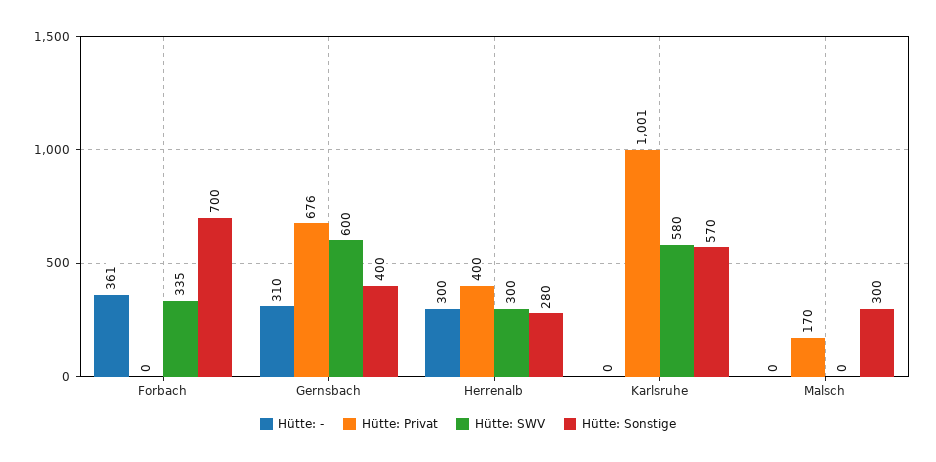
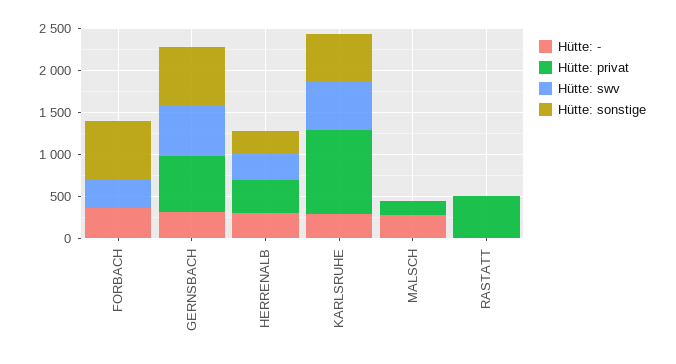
Hütte: Sonstige, Gernsbach: 400 -> 700
Hütte: -, Karlsruhe: 0 -> 300
Hütte: -, Malsch: 0 -> 300
Hütte: Sonstige, Malsch: 300 -> 0
Hütte: -, RASTATT: none -> 0
Hütte: Privat, RASTATT: none -> 500
Hütte: SWV, RASTATT: none -> 0
Hütte: Sonstige, RASTATT: none -> 0

